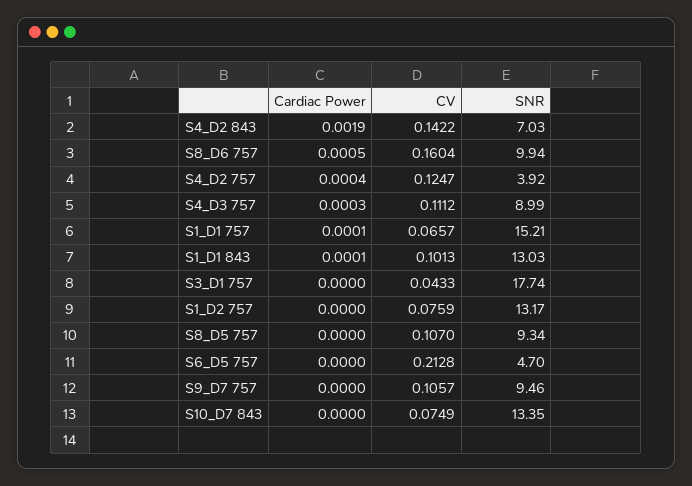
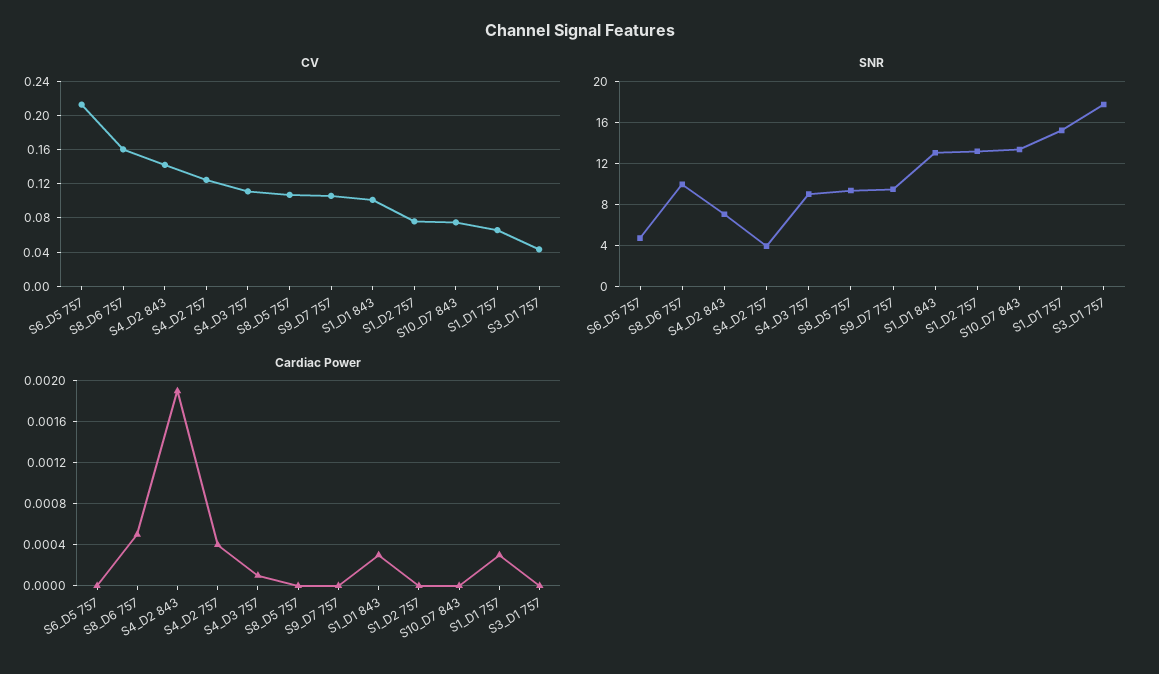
Cardiac Power, S4_D3 757: 0.0003 -> 0.0001
Cardiac Power, S1_D1 757: 0.0001 -> 0.0003
Cardiac Power, S1_D1 843: 0.0001 -> 0.0003

